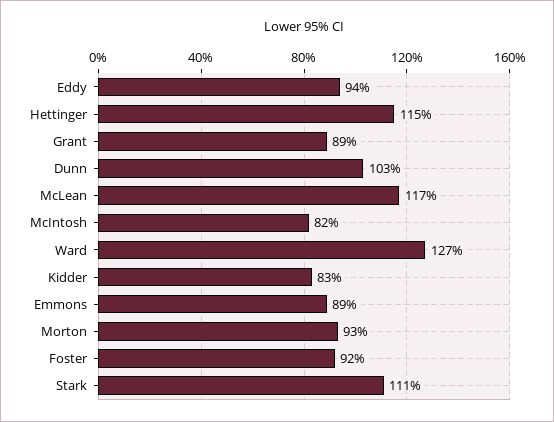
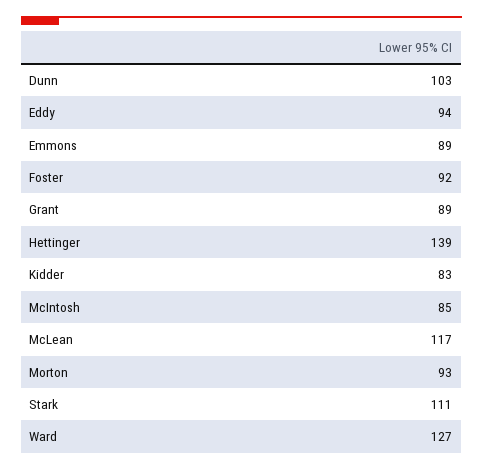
Hettinger: 115 -> 139
McIntosh: 82 -> 85

